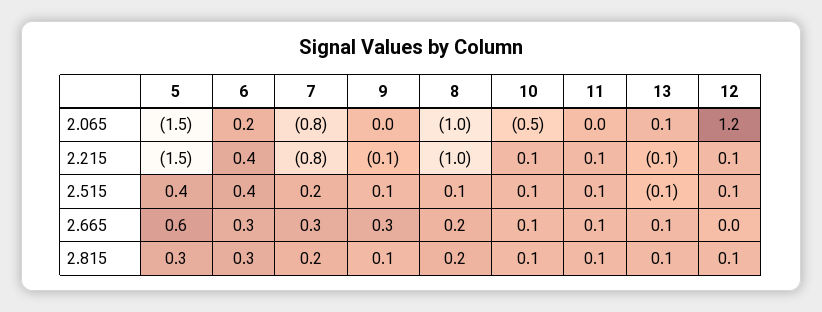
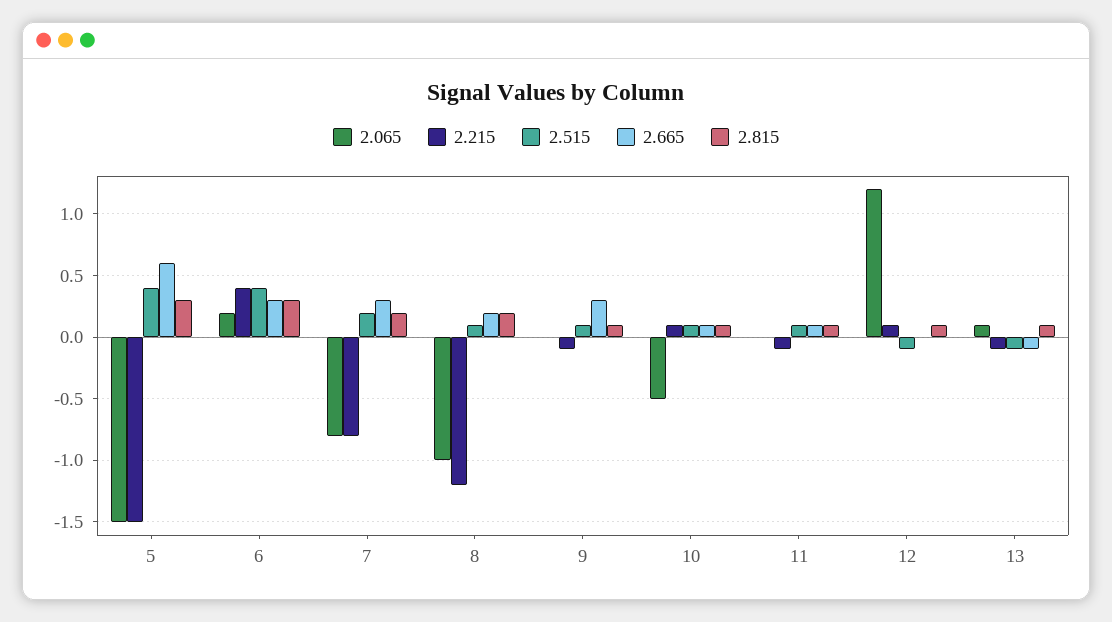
2.215, 8: -1 -> -1.2
2.215, 11: 0.1 -> -0.1
2.515, 12: 0.1 -> -0.1
2.665, 13: 0.1 -> -0.1

